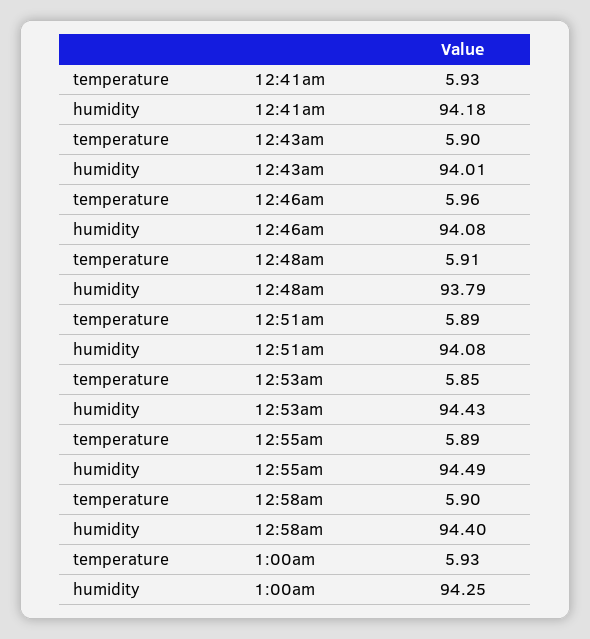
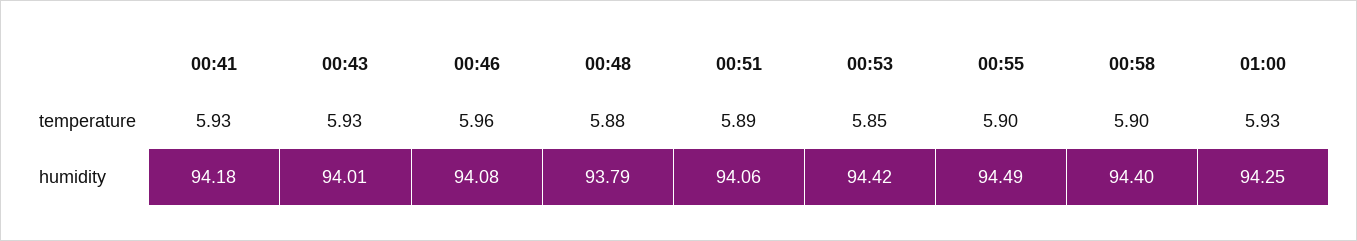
temperature, 12:43am: 5.9 -> 5.93
temperature, 12:48am: 5.91 -> 5.88
humidity, 12:51am: 94.08 -> 94.06
humidity, 12:53am: 94.43 -> 94.42
temperature, 12:55am: 5.89 -> 5.9

